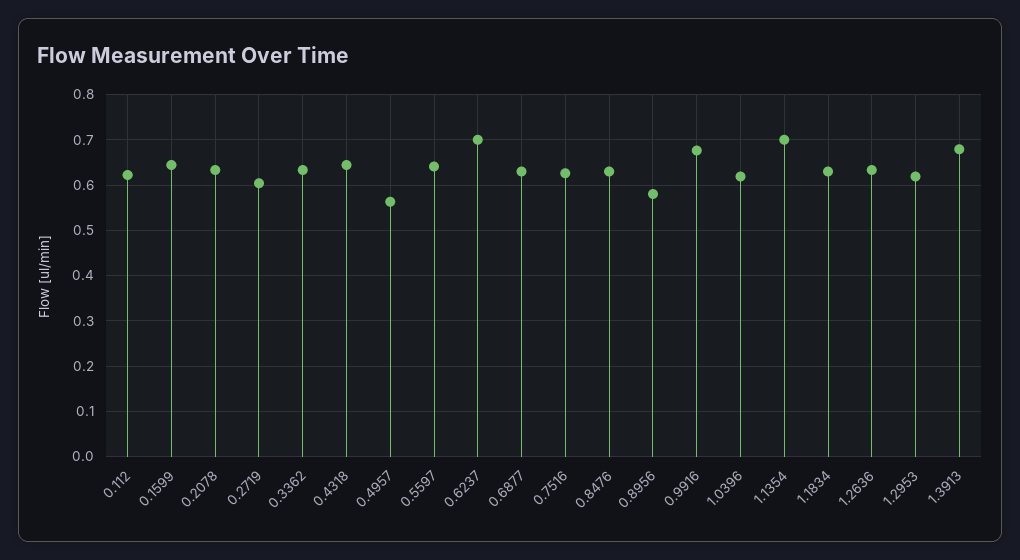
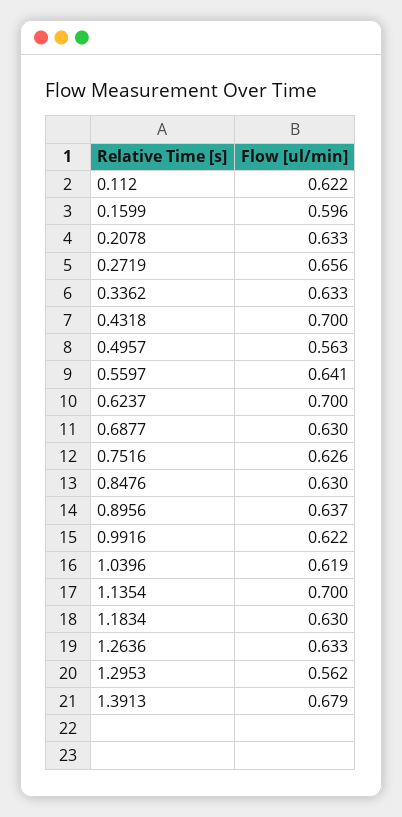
0.1599: 0.64 -> 0.596
0.2719: 0.6 -> 0.656
0.4318: 0.64 -> 0.7
0.8956: 0.58 -> 0.637
0.9916: 0.68 -> 0.622
1.2953: 0.62 -> 0.562

